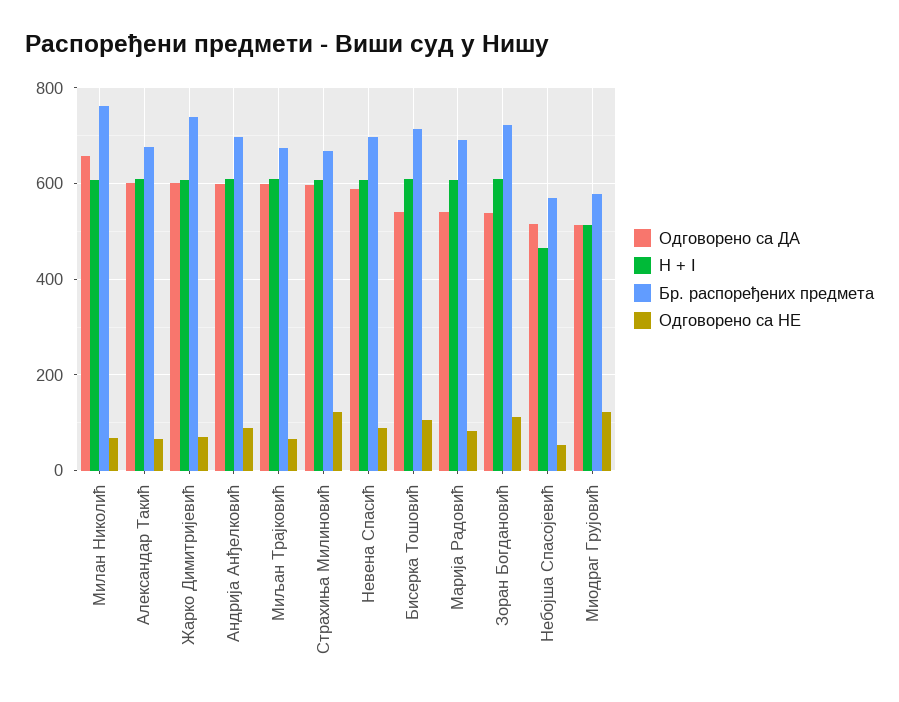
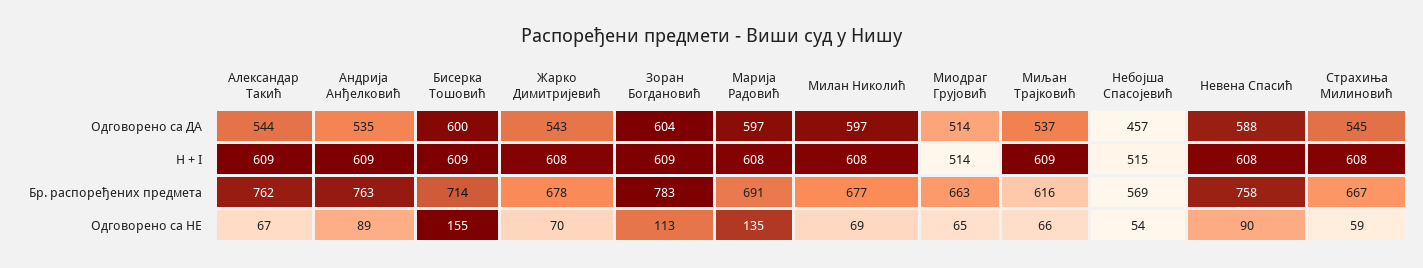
Одговорено са ДА, Милан Николић: 660 -> 597
Бр. распоређених предмета, Милан Николић: 760 -> 677
Одговорено са ДА, Александар Такић: 600 -> 544
Бр. распоређених предмета, Александар Такић: 680 -> 762
Одговорено са ДА, Жарко Димитријевић: 600 -> 543
Бр. распоређених предмета, Жарко Димитријевић: 740 -> 678
Одговорено са ДА, Андрија Анђелковић: 600 -> 535
Бр. распоређених предмета, Андрија Анђелковић: 700 -> 763
Одговорено са ДА, Миљан Трајковић: 600 -> 537
Бр. распоређених предмета, Миљан Трајковић: 680 -> 616
Одговорено са ДА, Страхиња Милиновић: 600 -> 545
Одговорено са НЕ, Страхиња Милиновић: 120 -> 59
Бр. распоређених предмета, Невена Спасић: 700 -> 758
Одговорено са ДА, Бисерка Тошовић: 540 -> 600
Одговорено са НЕ, Бисерка Тошовић: 100 -> 155
Одговорено са ДА, Марија Радовић: 540 -> 597
Одговорено са НЕ, Марија Радовић: 80 -> 135
Одговорено са ДА, Зоран Богдановић: 540 -> 604
Бр. распоређених предмета, Зоран Богдановић: 720 -> 783
Одговорено са ДА, Небојша Спасојевић: 520 -> 457
H + I, Небојша Спасојевић: 460 -> 515
Бр. распоређених предмета, Миодраг Грујовић: 580 -> 663
Одговорено са НЕ, Миодраг Грујовић: 120 -> 65

